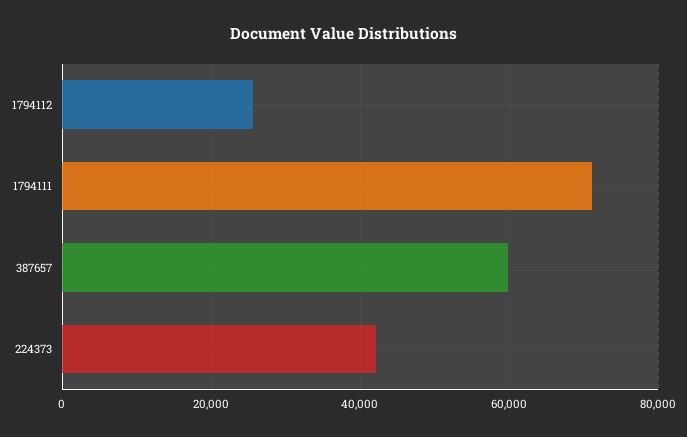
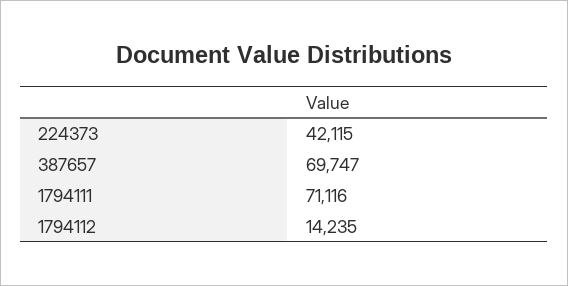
1794112: 26000 -> 14235
387657: 60000 -> 69747

